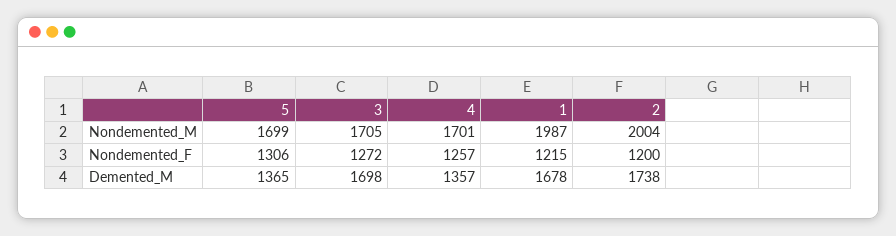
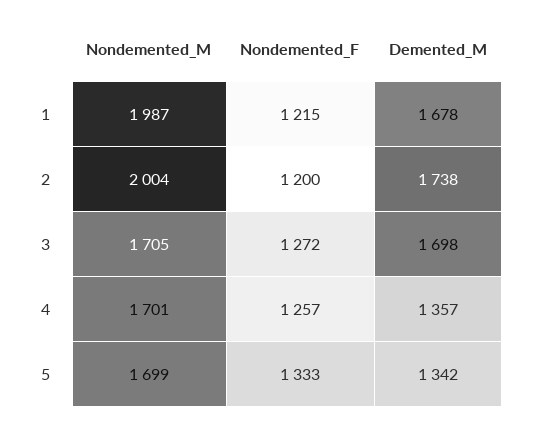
5, Nondemented_F: 1306 -> 1333
5, Demented_M: 1365 -> 1342

